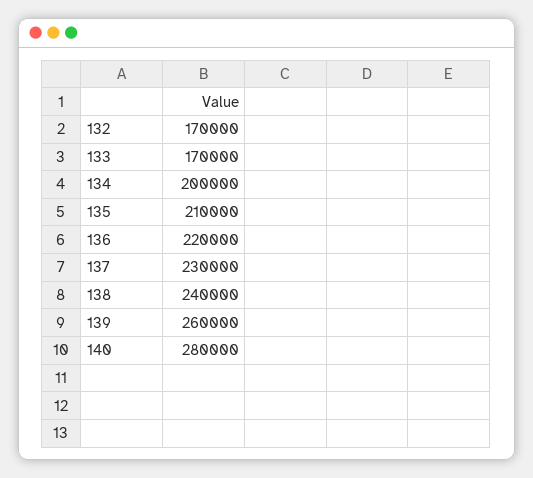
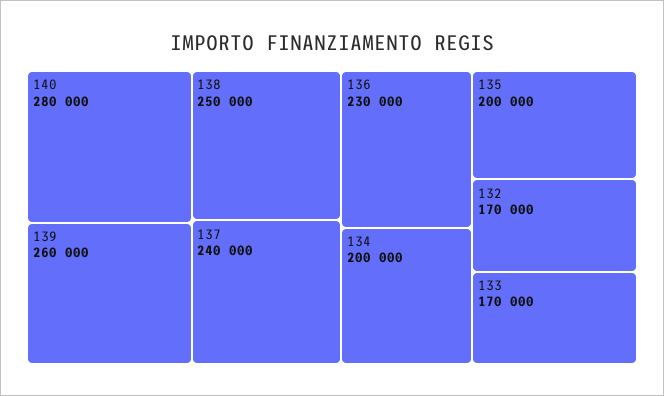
135: 210000 -> 200000
136: 220000 -> 230000
137: 230000 -> 240000
138: 240000 -> 250000

